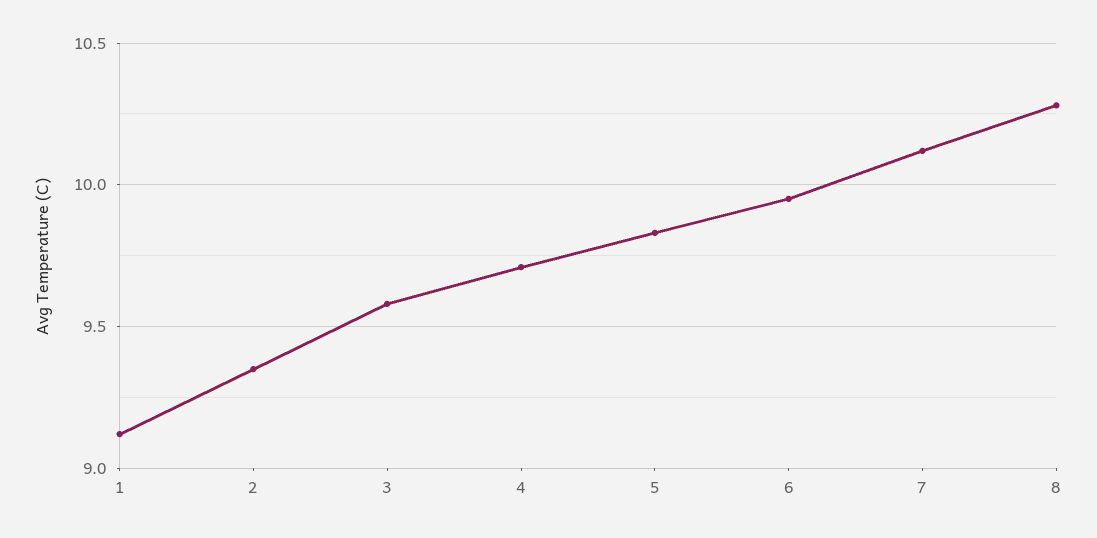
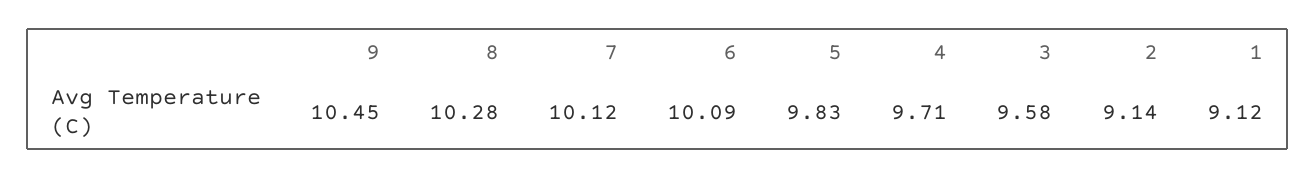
2: 9.35 -> 9.14
6: 9.95 -> 10.09
9: none -> 10.45

